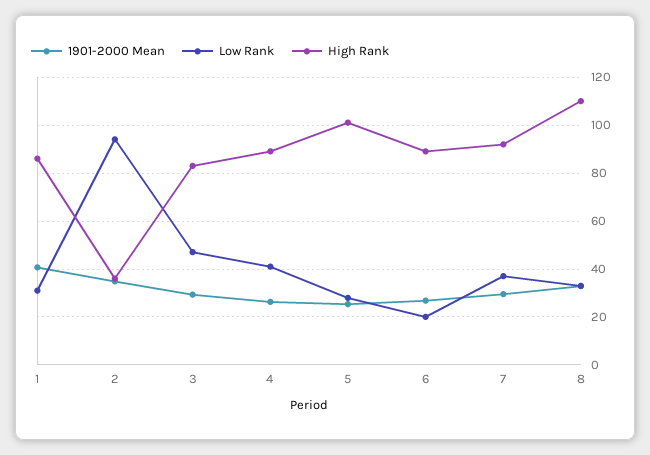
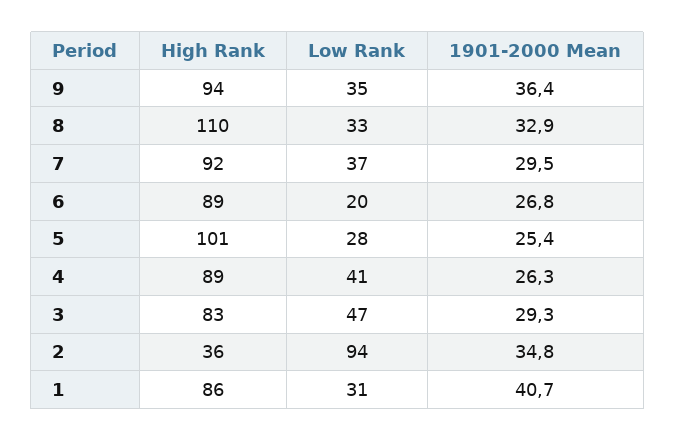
High Rank, 9: none -> 94
Low Rank, 9: none -> 35
1901-2000 Mean, 9: none -> 36.4

